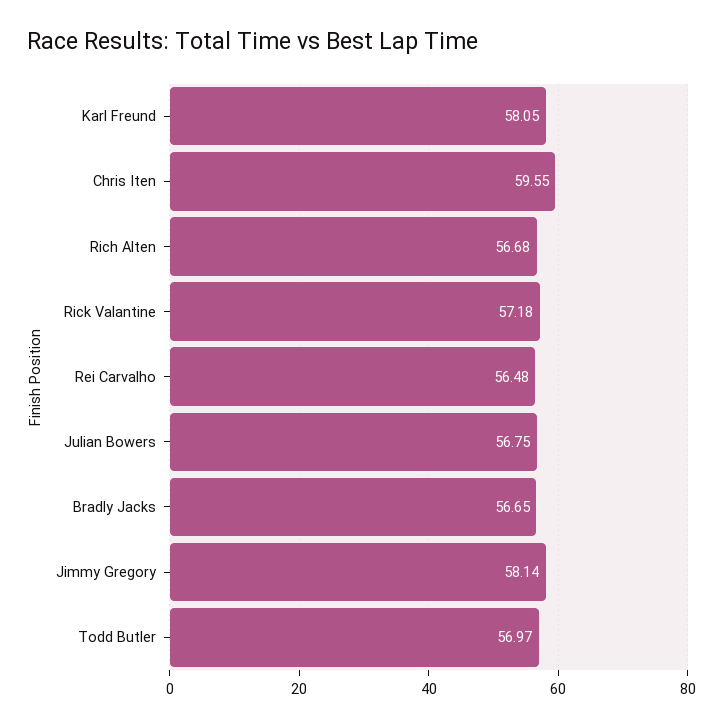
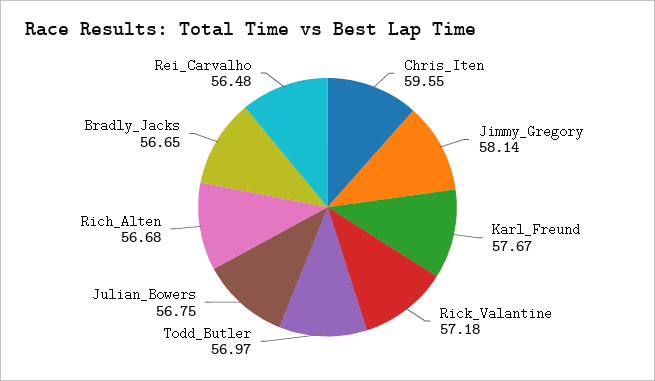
Karl Freund: 58.05 -> 57.67

